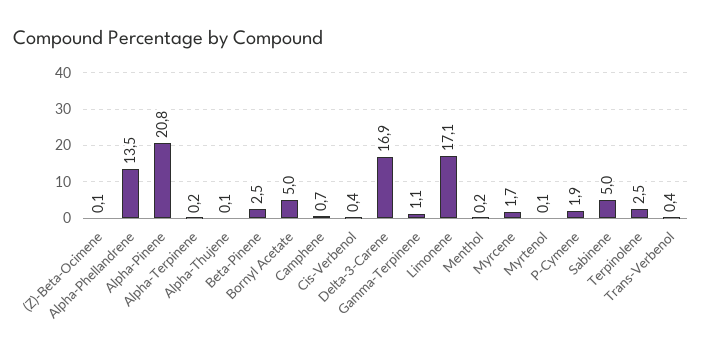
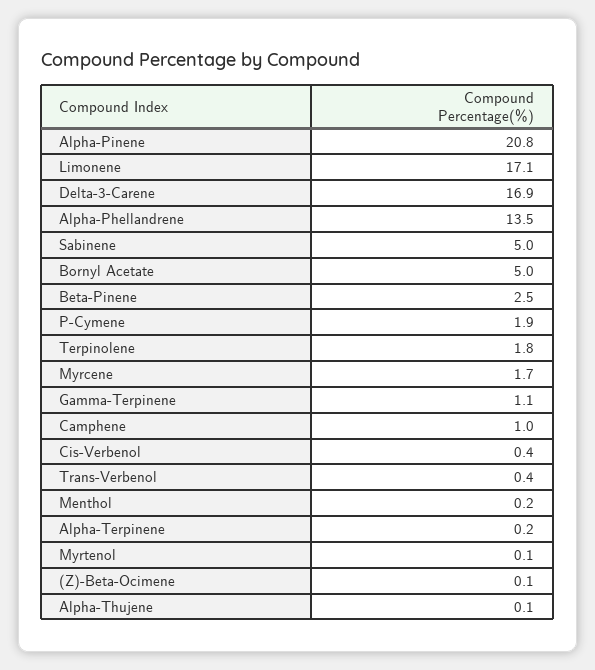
Camphene: 0.7 -> 1
Terpinolene: 2.5 -> 1.8

